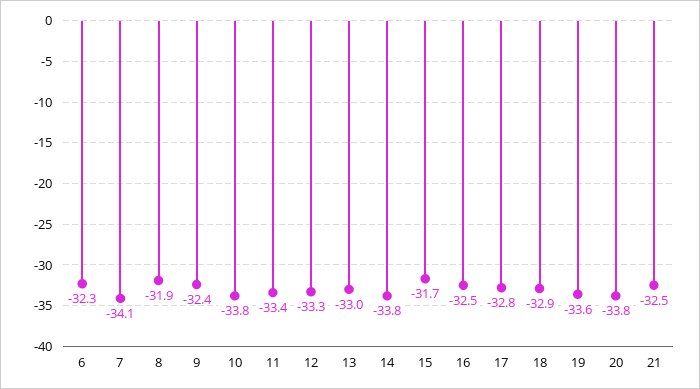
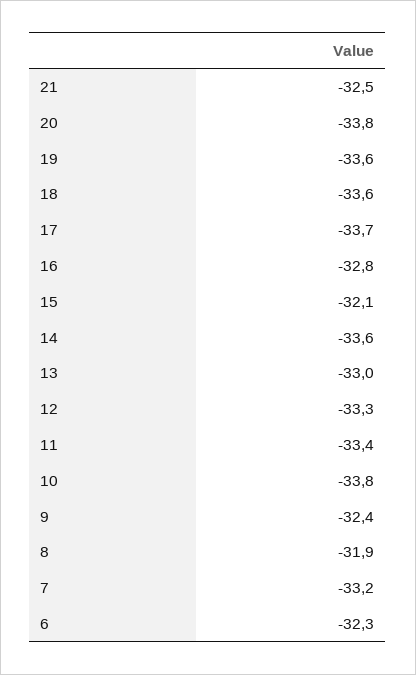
7: -34.1 -> -33.2
14: -33.8 -> -33.6
15: -31.7 -> -32.1
16: -32.5 -> -32.8
17: -32.8 -> -33.7
18: -32.9 -> -33.6

